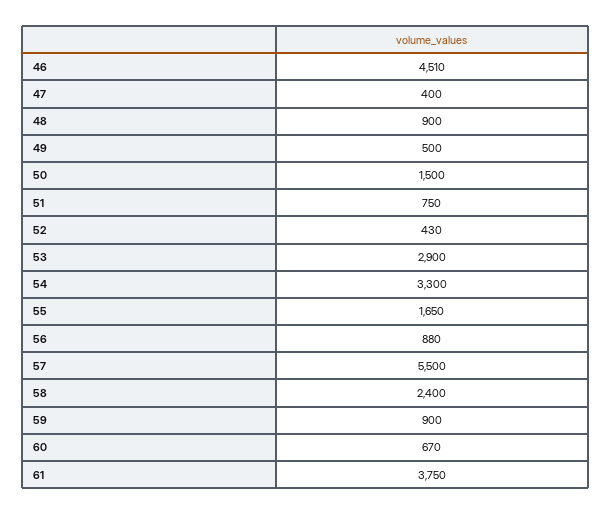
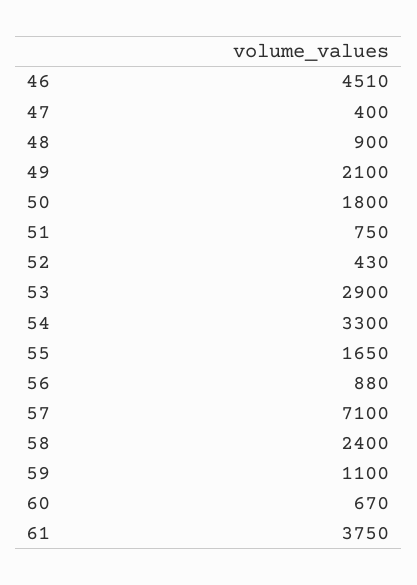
49: 500 -> 2100
50: 1500 -> 1800
57: 5500 -> 7100
59: 900 -> 1100

